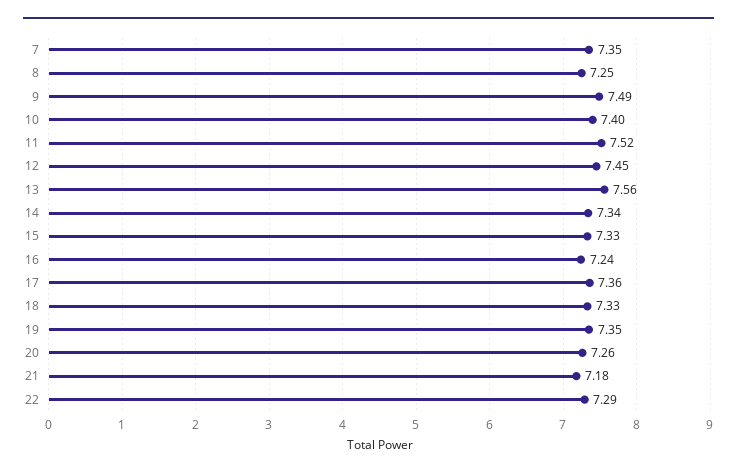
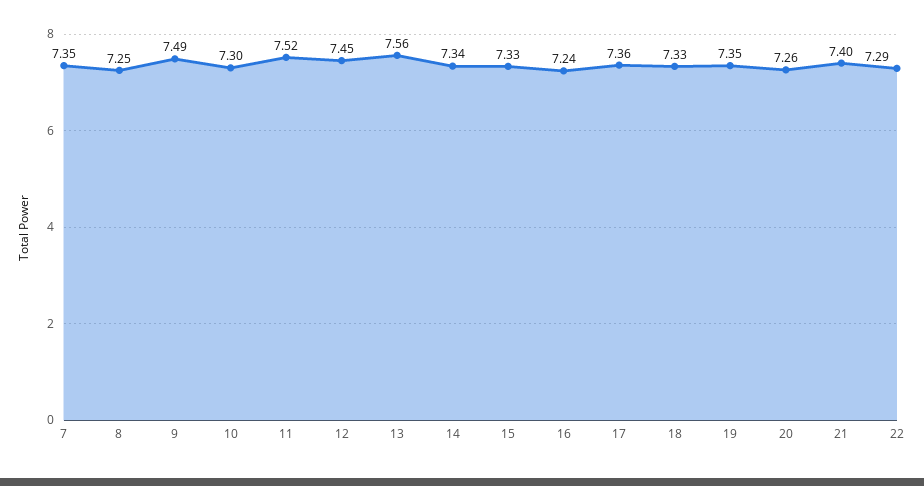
10: 7.4 -> 7.3
21: 7.18 -> 7.4

